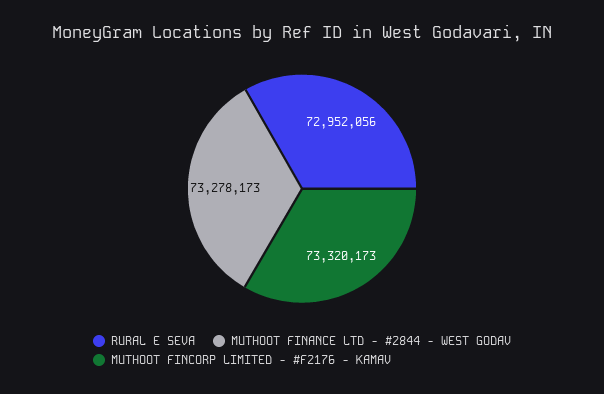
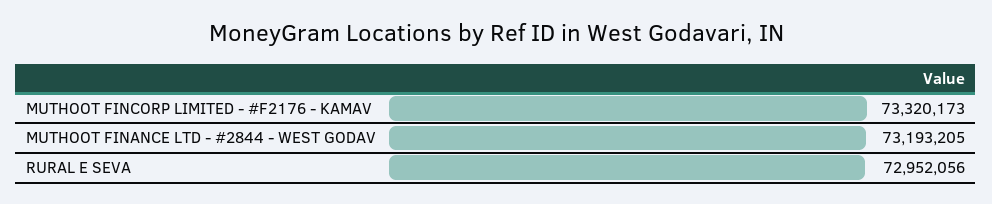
MUTHOOT FINANCE LTD - #2844 - WEST GODAV: 73278173 -> 73193205

